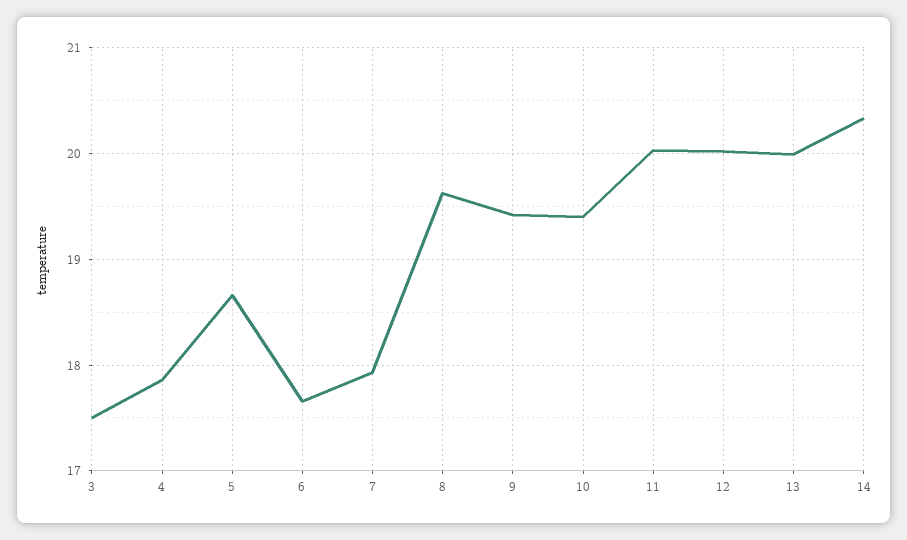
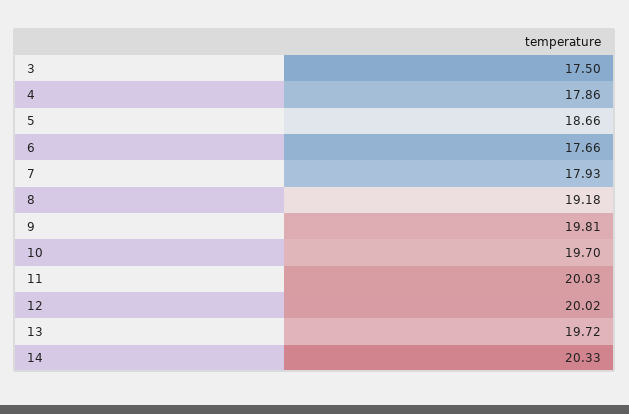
8: 19.6 -> 19.18
9: 19.4 -> 19.81
10: 19.4 -> 19.7
13: 20 -> 19.72

